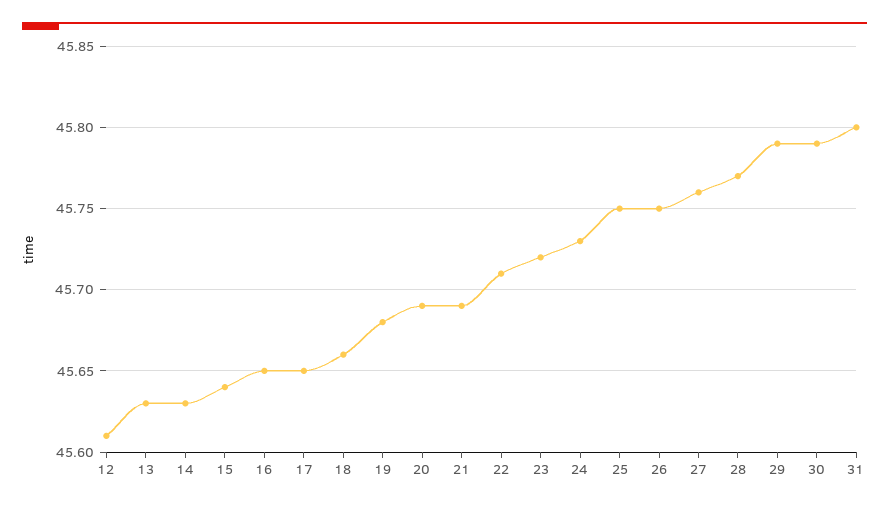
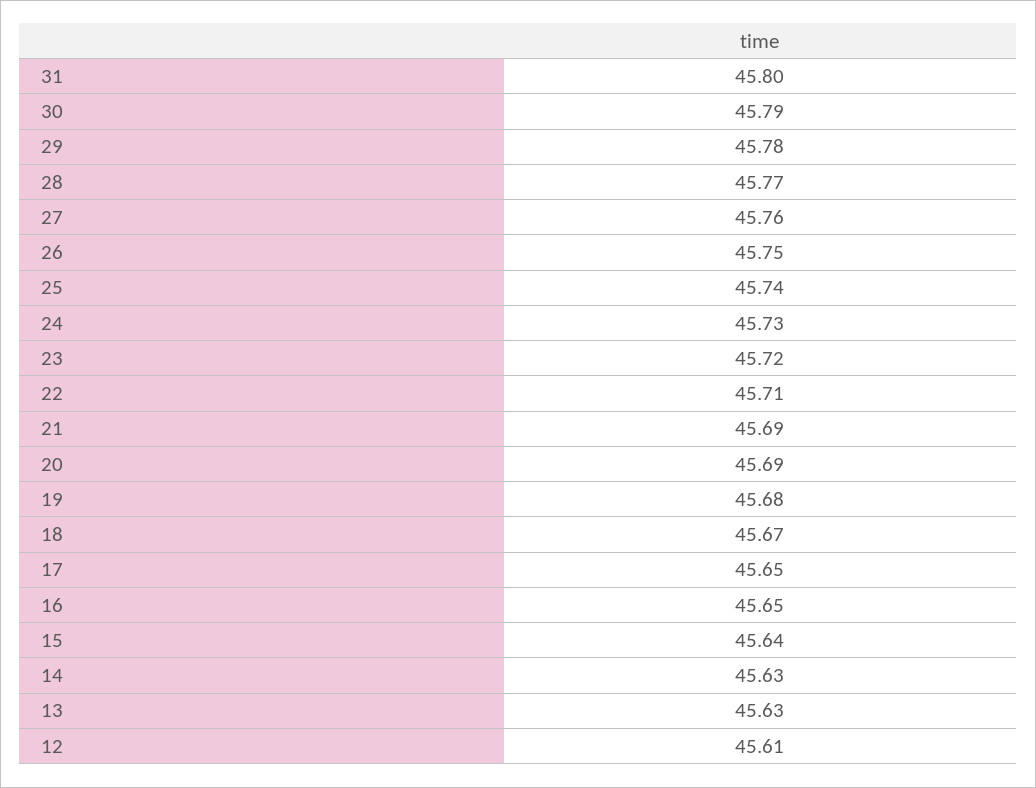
18: 45.66 -> 45.67
25: 45.75 -> 45.74
29: 45.79 -> 45.78

